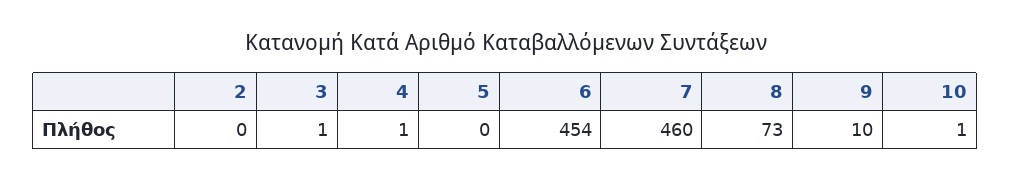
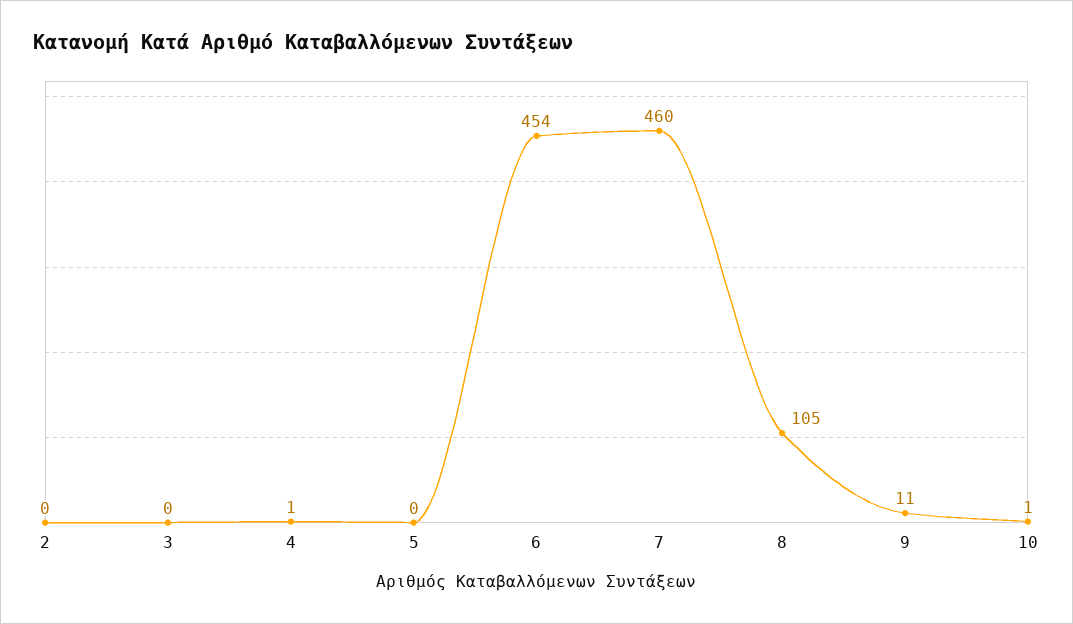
3: 1 -> 0
8: 73 -> 105
9: 10 -> 11

